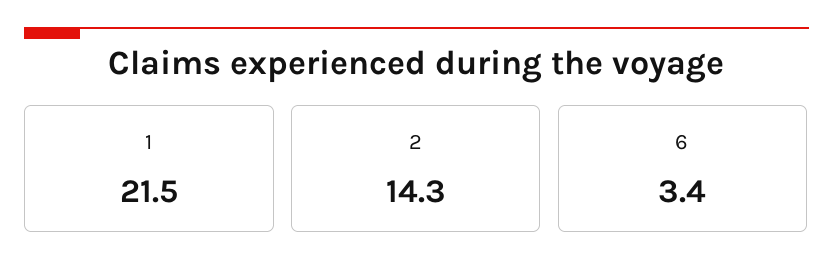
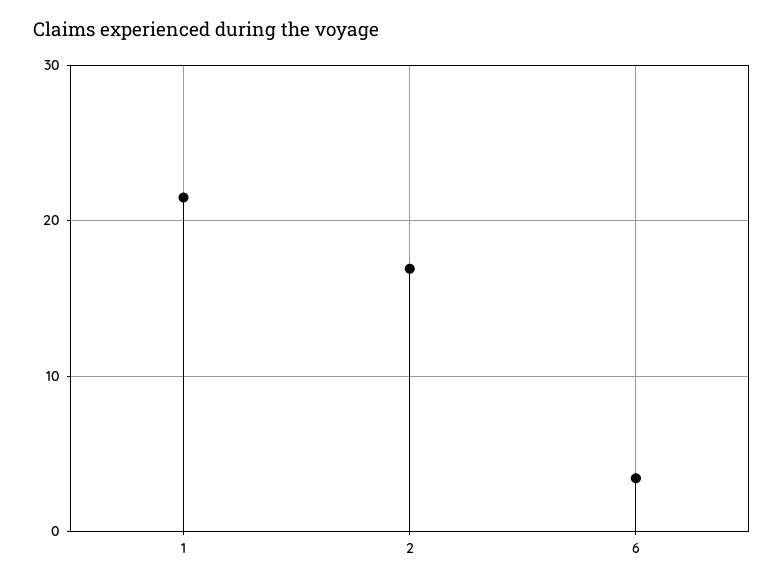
2: 14.3 -> 17

